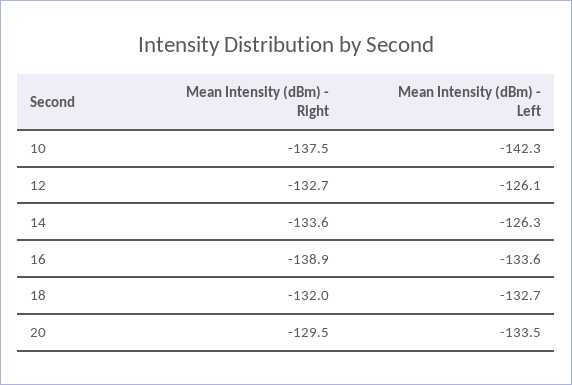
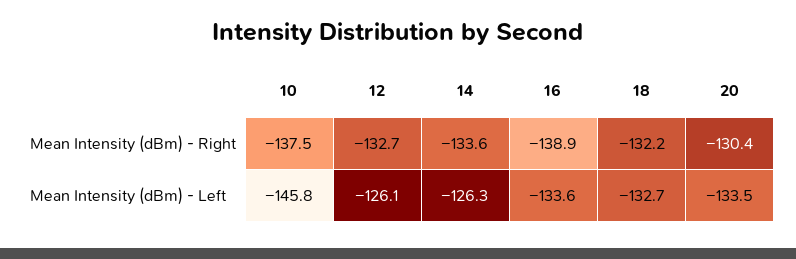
Mean Intensity (dBm) - Left, 10: -142.3 -> -145.8
Mean Intensity (dBm) - Right, 18: -132 -> -132.2
Mean Intensity (dBm) - Right, 20: -129.5 -> -130.4

